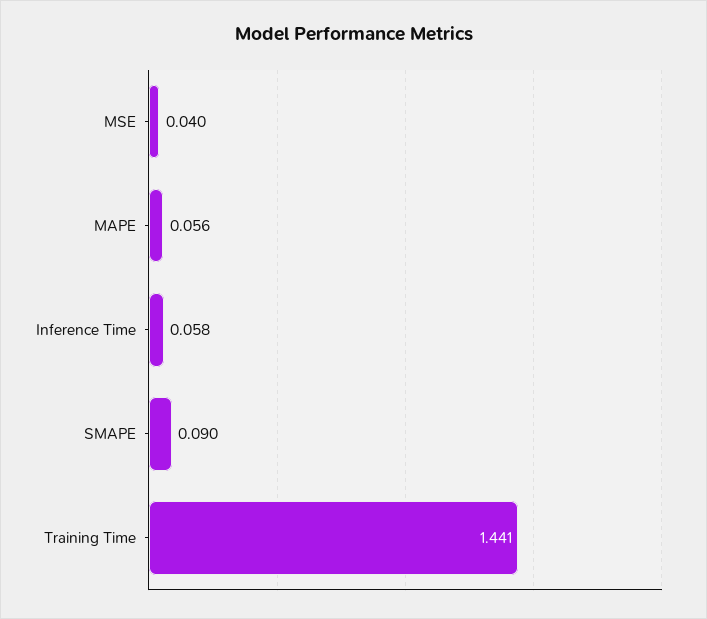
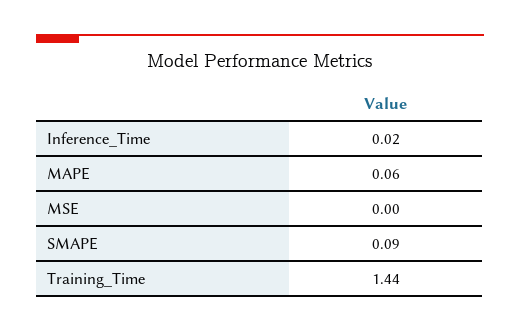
MSE: 0.04 -> 0
Inference Time: 0.058 -> 0.02

